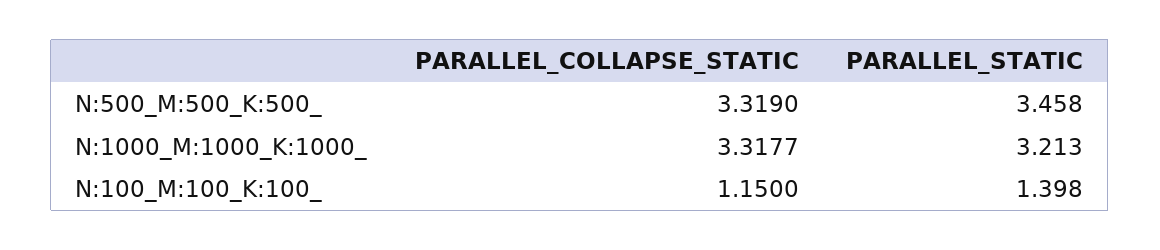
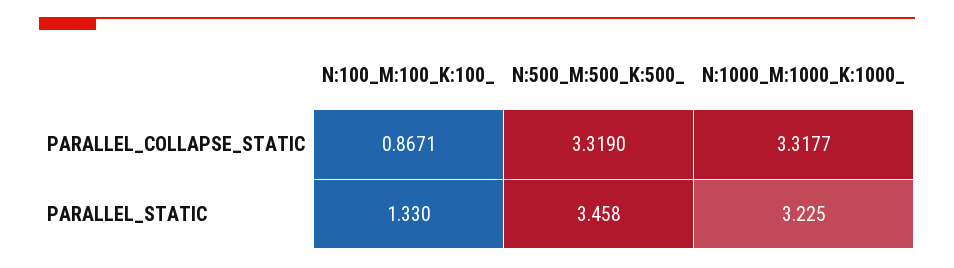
PARALLEL_STATIC, N:1000_M:1000_K:1000_: 3.213 -> 3.225
PARALLEL_COLLAPSE_STATIC, N:100_M:100_K:100_: 1.15 -> 0.8671
PARALLEL_STATIC, N:100_M:100_K:100_: 1.398 -> 1.33

